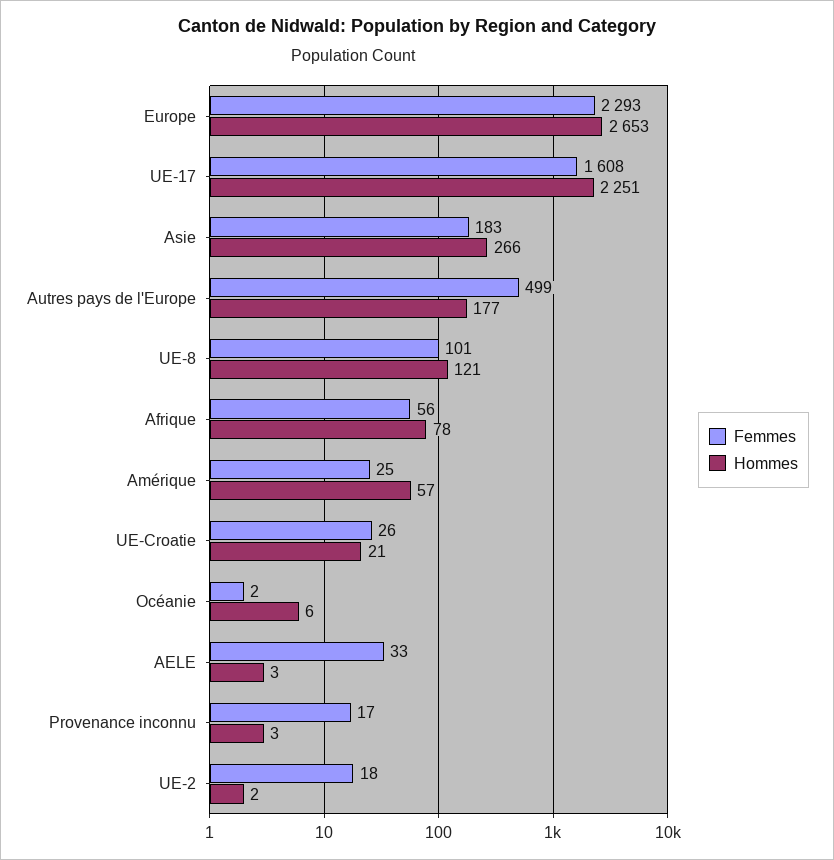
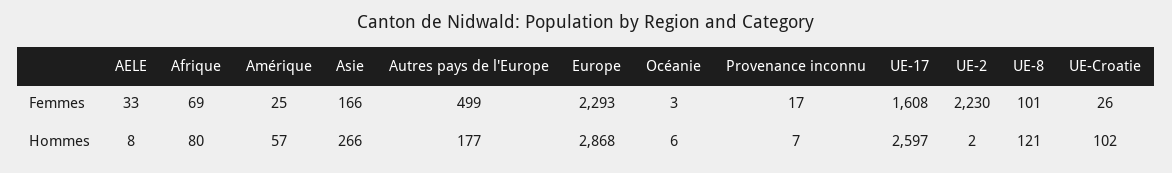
Hommes, Europe: 2653 -> 2868
Hommes, UE-17: 2251 -> 2597
Femmes, Asie: 183 -> 166
Femmes, Afrique: 56 -> 69
Hommes, Afrique: 78 -> 80
Hommes, UE-Croatie: 21 -> 102
Femmes, Océanie: 2 -> 3
Hommes, AELE: 3 -> 8
Hommes, Provenance inconnu: 3 -> 7
Femmes, UE-2: 18 -> 2230

